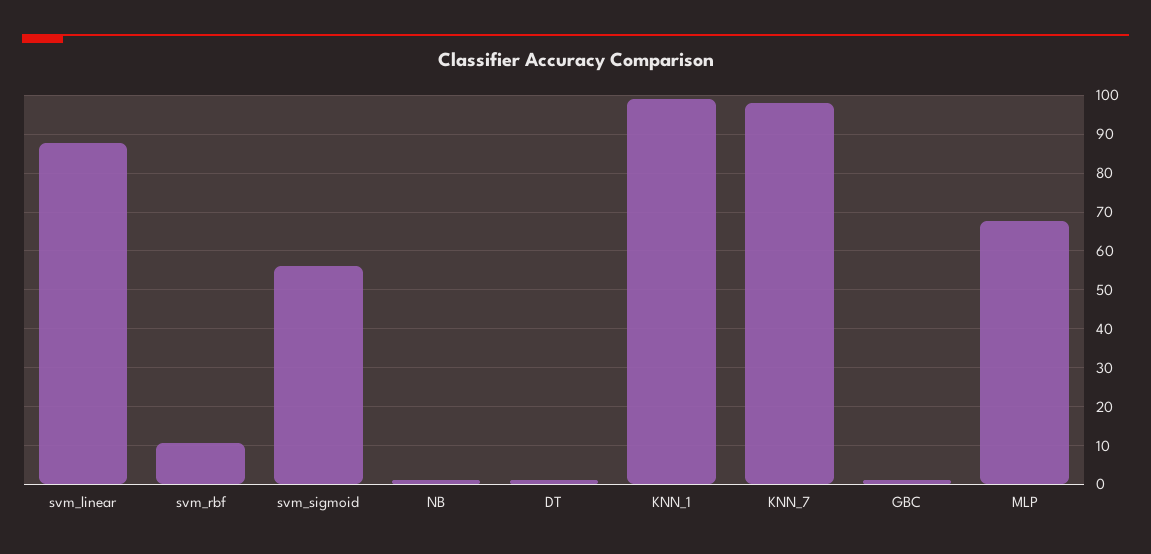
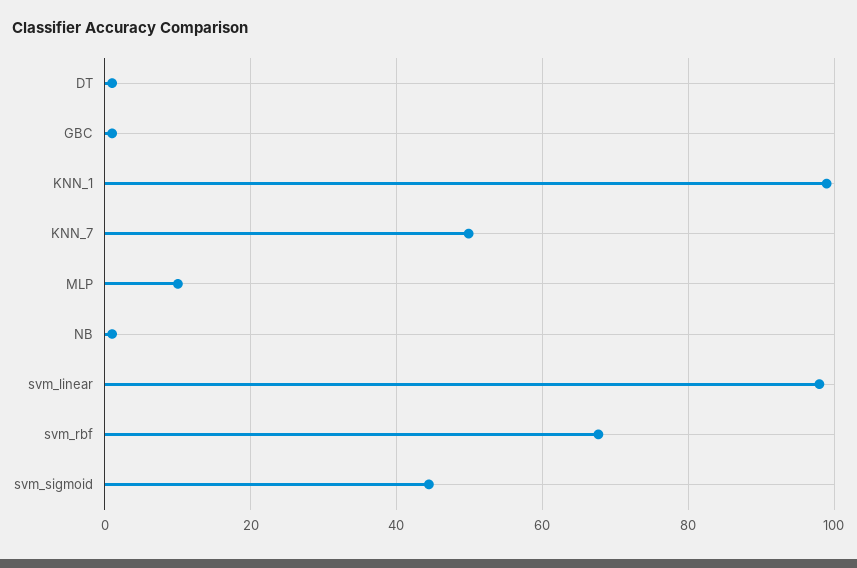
svm_linear: 88 -> 98
svm_rbf: 10 -> 68
svm_sigmoid: 56 -> 44
KNN_7: 98 -> 50
MLP: 68 -> 10

